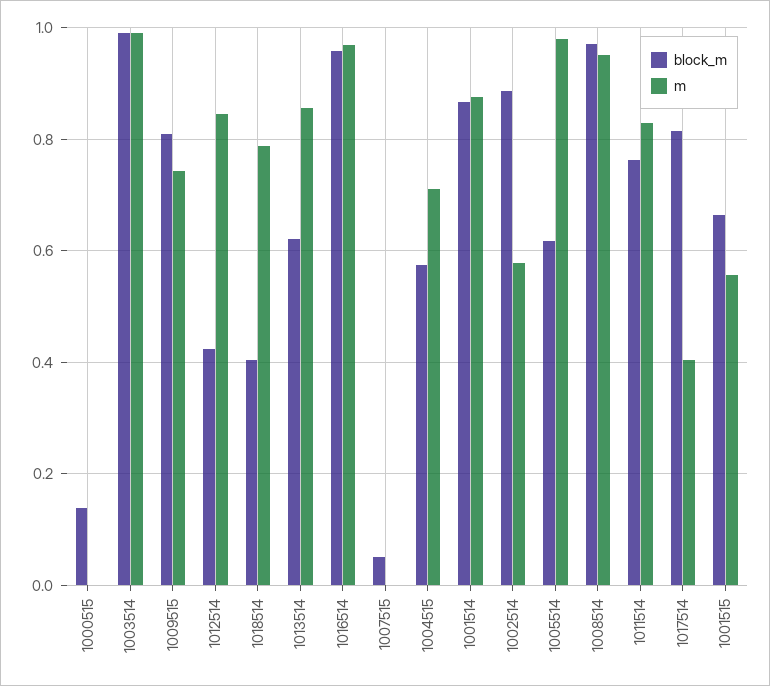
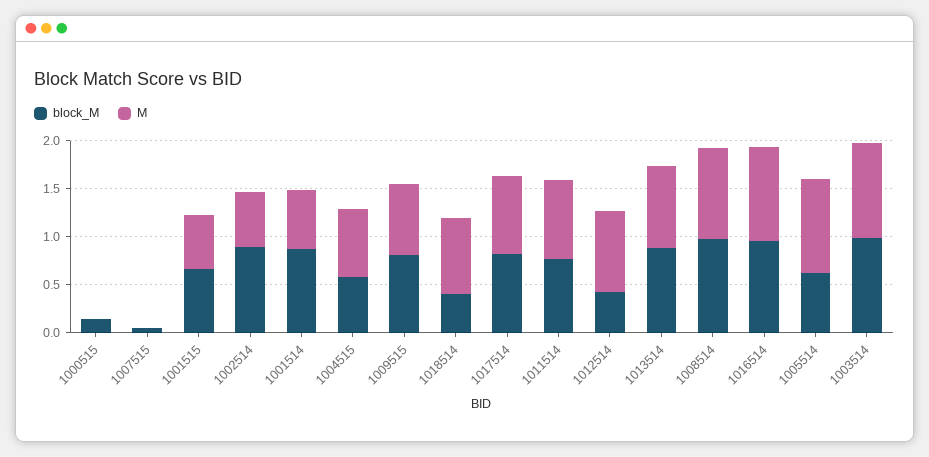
block_m, 1013514: 0.62 -> 0.9
m, 1001514: 0.88 -> 0.6
m, 1017514: 0.4 -> 0.8

